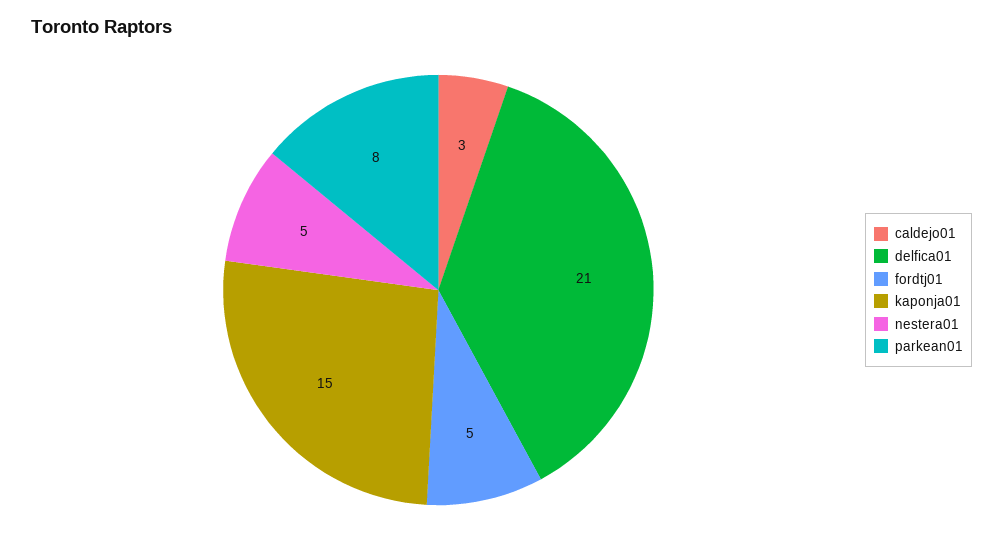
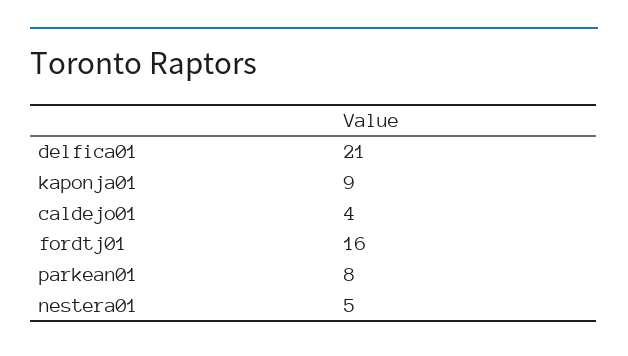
caldejo01: 3 -> 4
fordtj01: 5 -> 16
kaponja01: 15 -> 9

